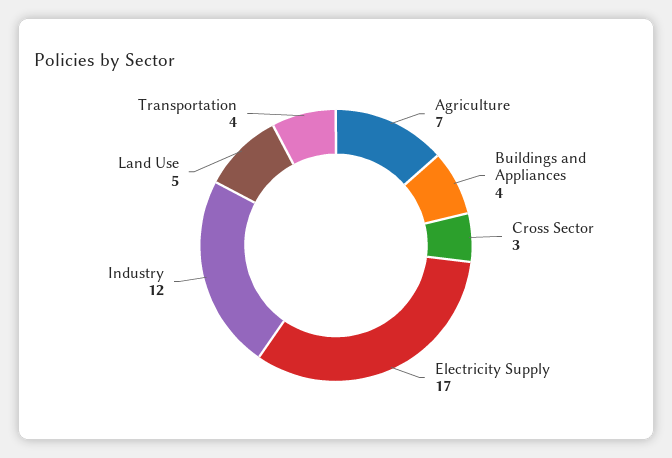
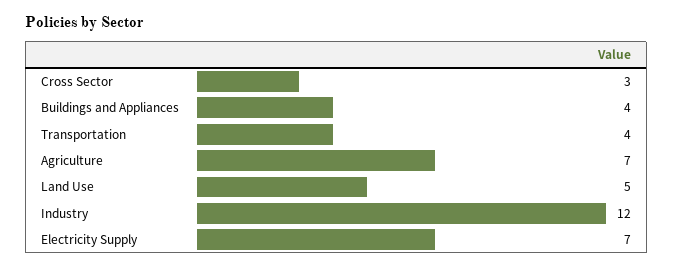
Electricity Supply: 17 -> 7

